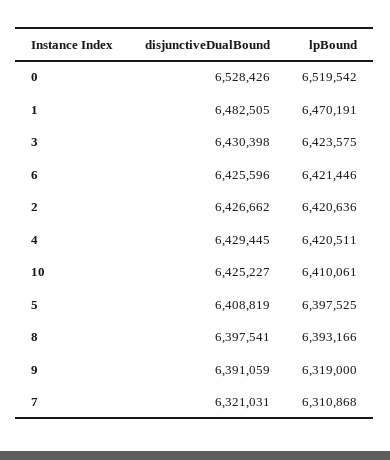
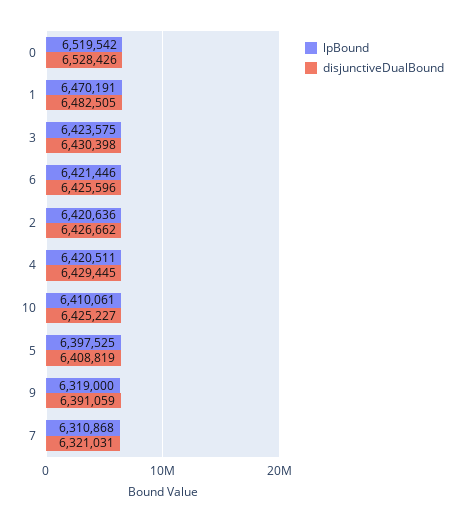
disjunctiveDualBound, 8: 6397541 -> none
lpBound, 8: 6393166 -> none

